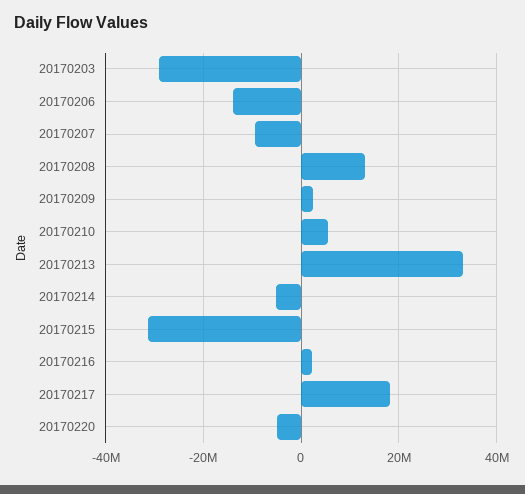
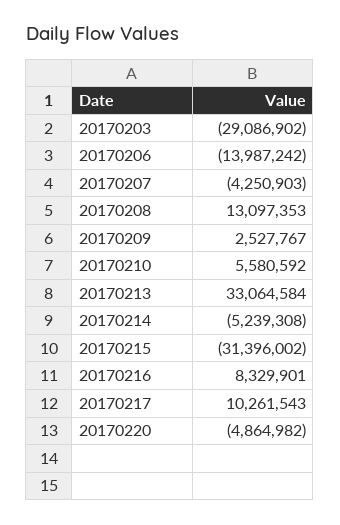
20170207: -10000000 -> -4250903
20170216: 2000000 -> 8329901
20170217: 18000000 -> 10261543

